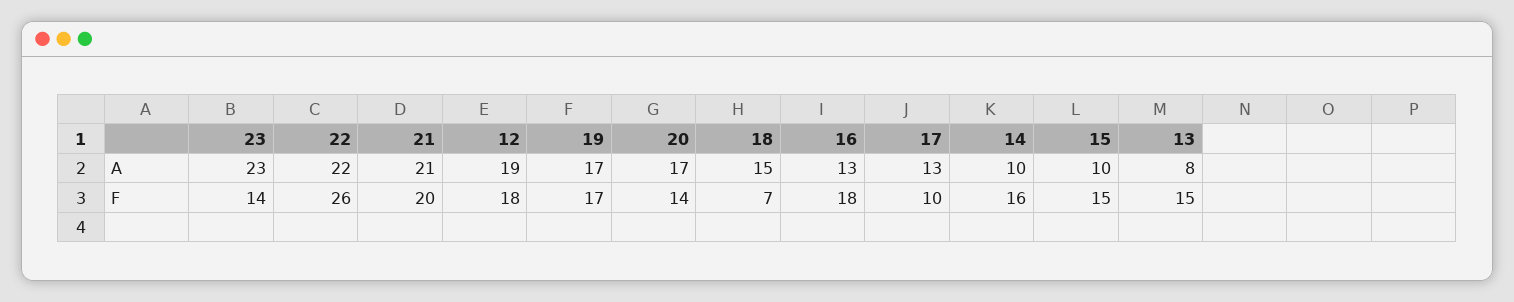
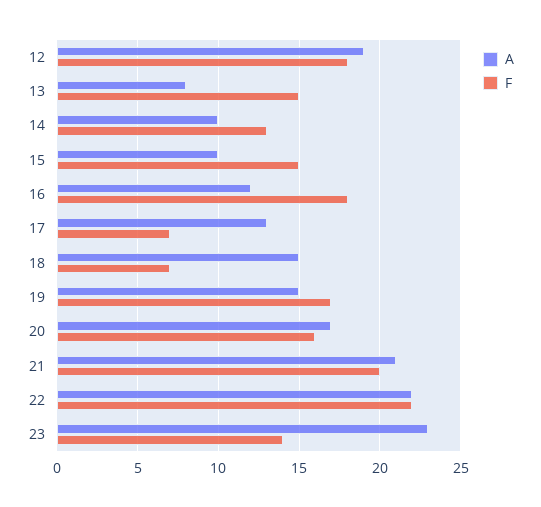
A, 19: 17 -> 15
A, 16: 13 -> 12
F, 22: 26 -> 22
F, 20: 14 -> 16
F, 17: 10 -> 7
F, 14: 16 -> 13

